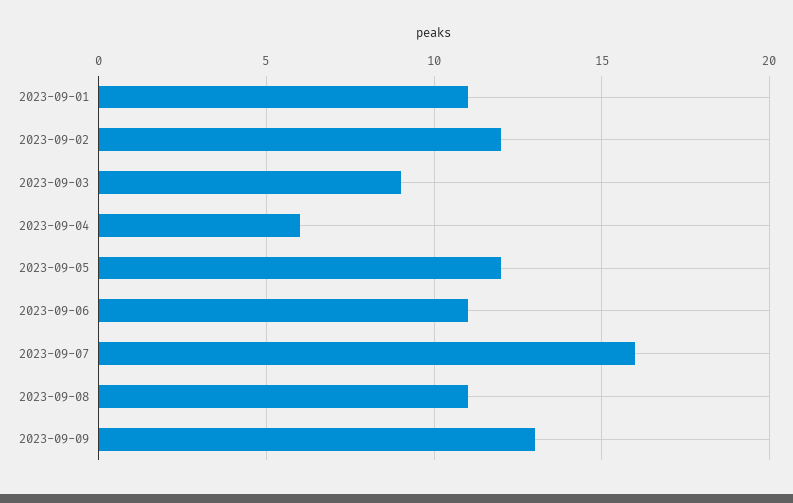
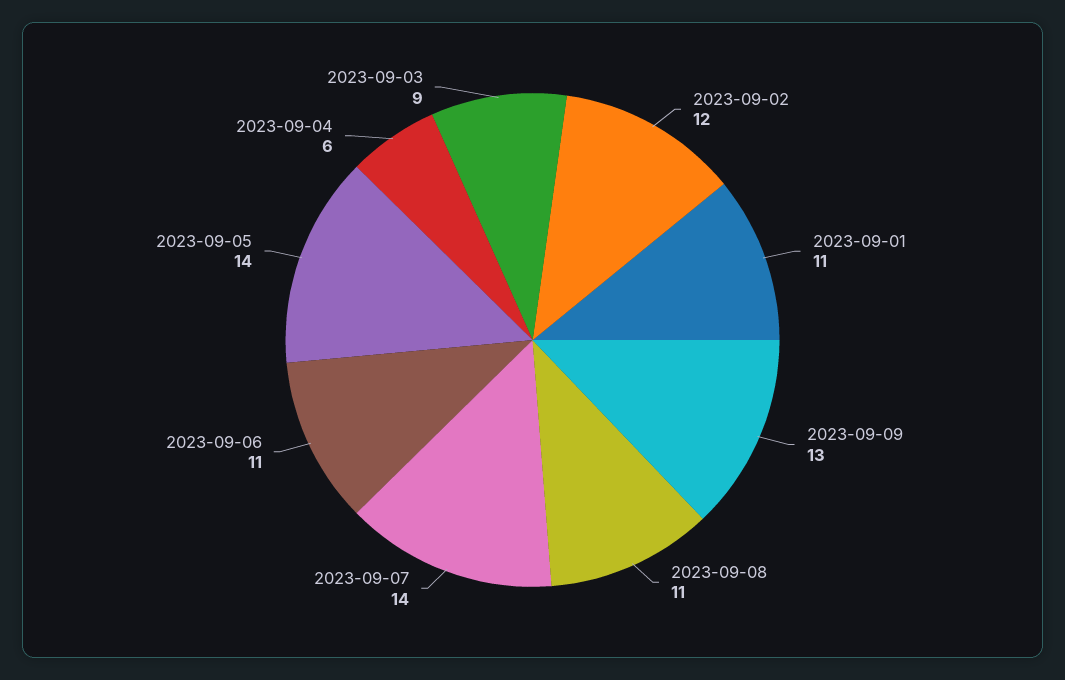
2023-09-05: 12 -> 14
2023-09-07: 16 -> 14

